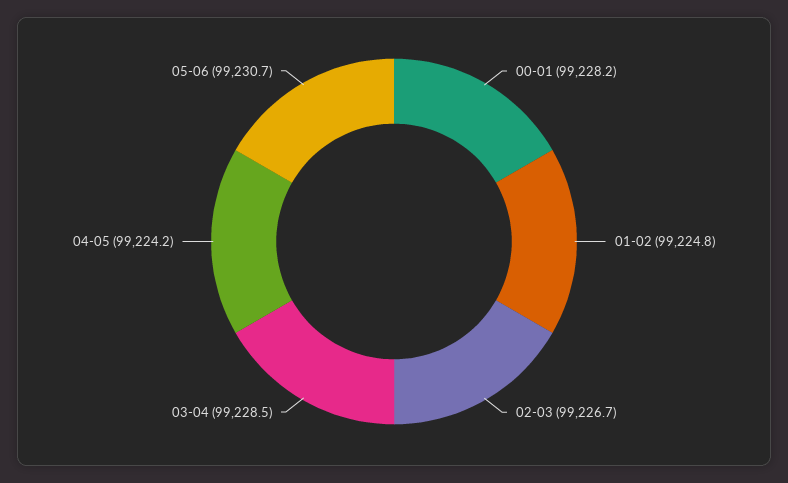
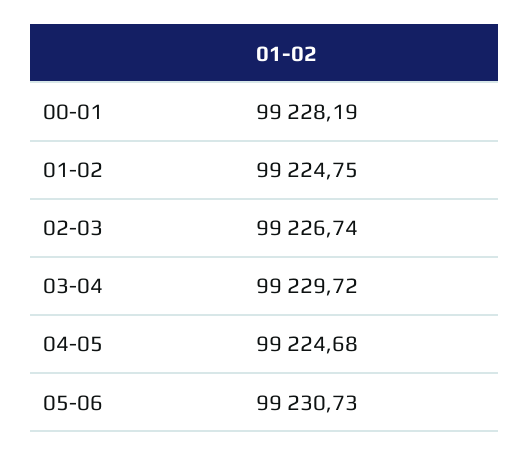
03-04: 99228.5 -> 99229.72
04-05: 99224.2 -> 99224.68

